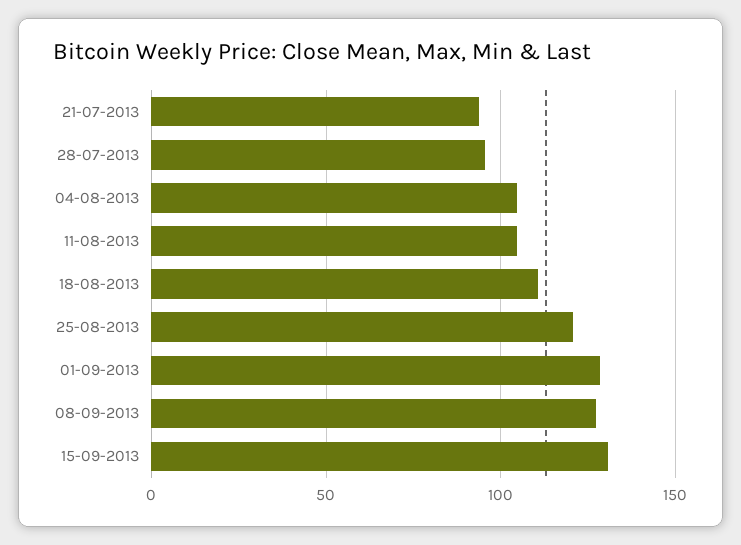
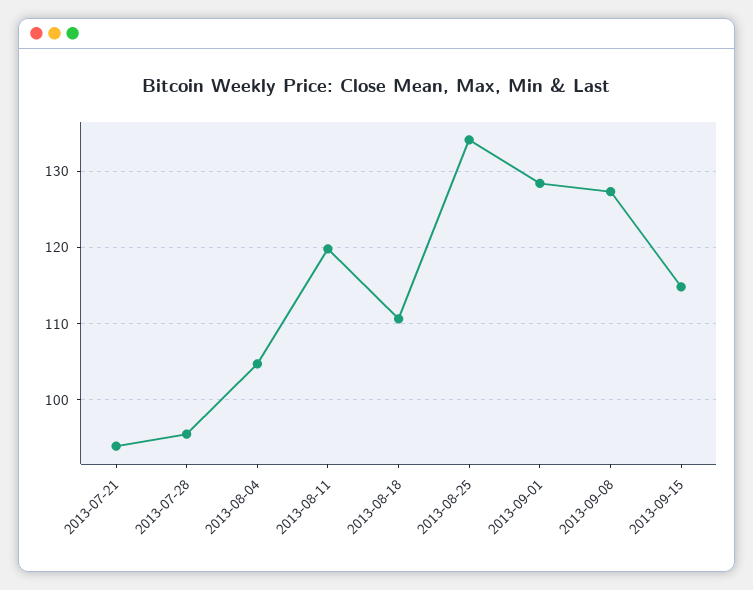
11-08-2013: 105 -> 120
25-08-2013: 120 -> 134
15-09-2013: 130 -> 115

